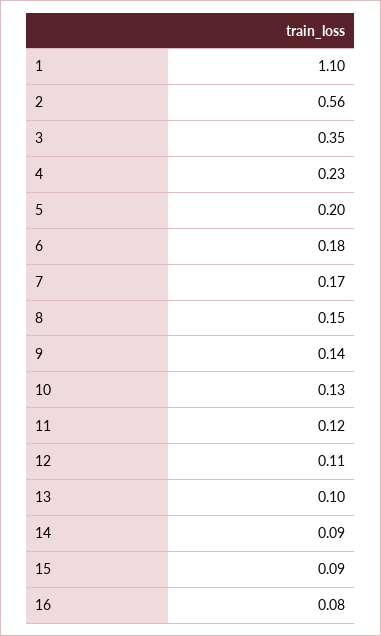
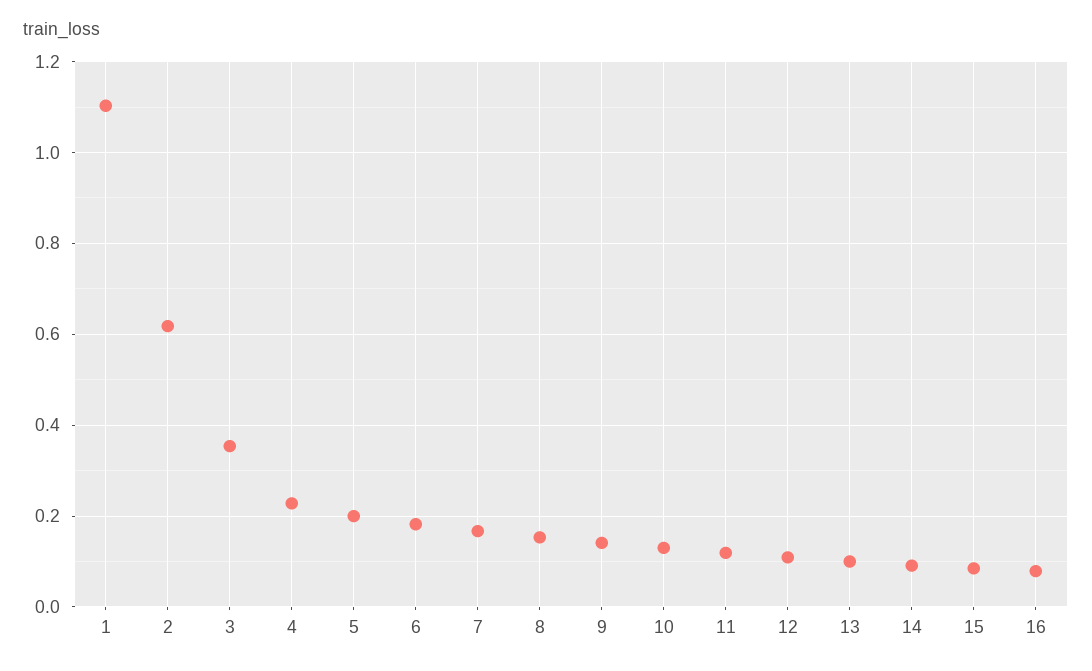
2: 0.56 -> 0.62

